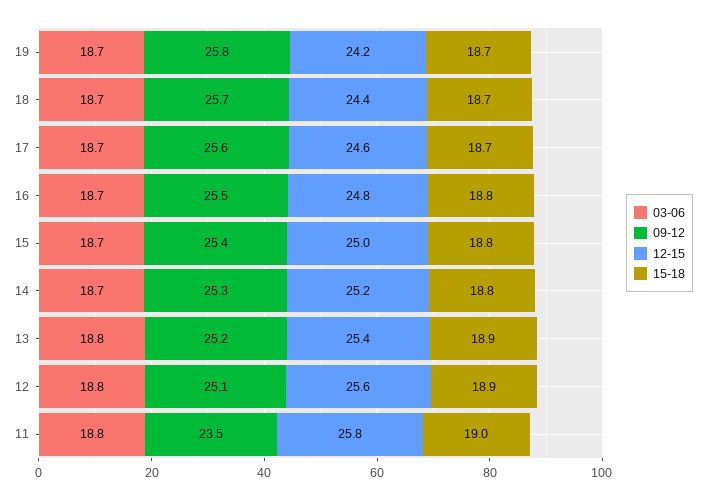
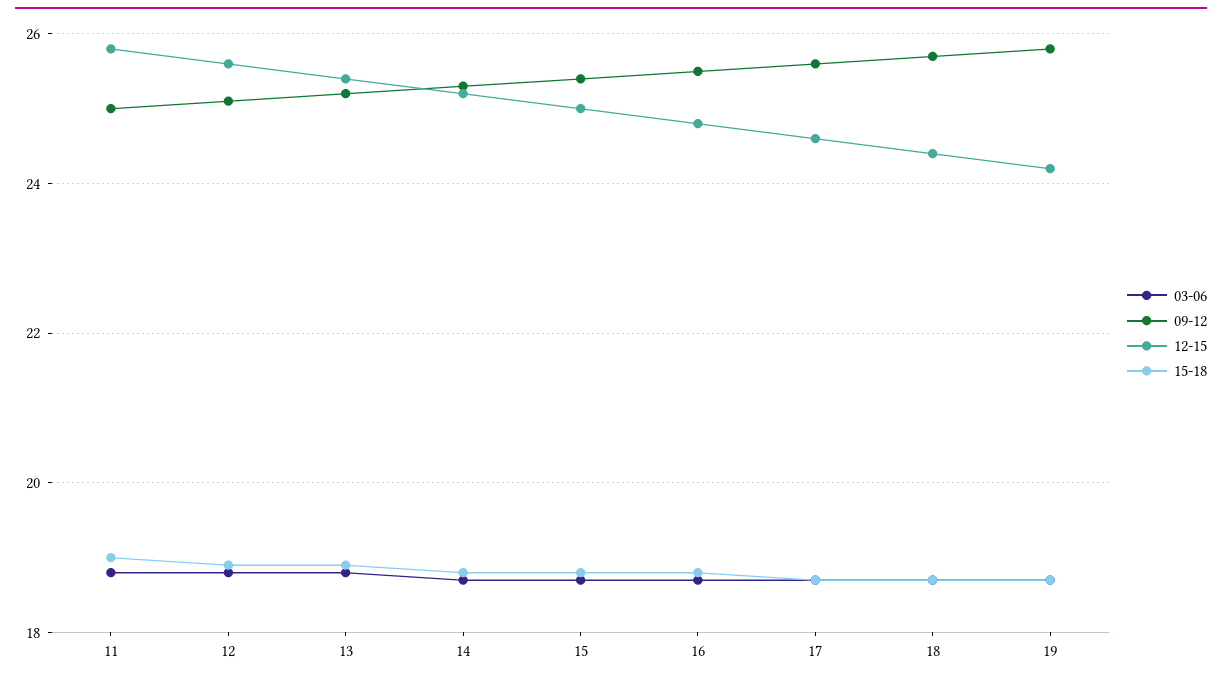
09-12, 11: 23.5 -> 25

